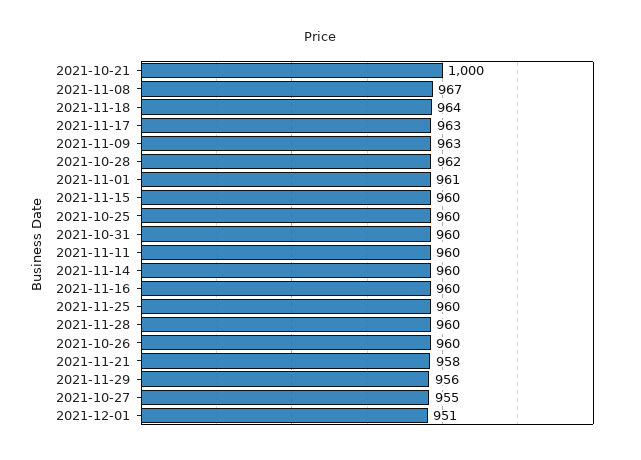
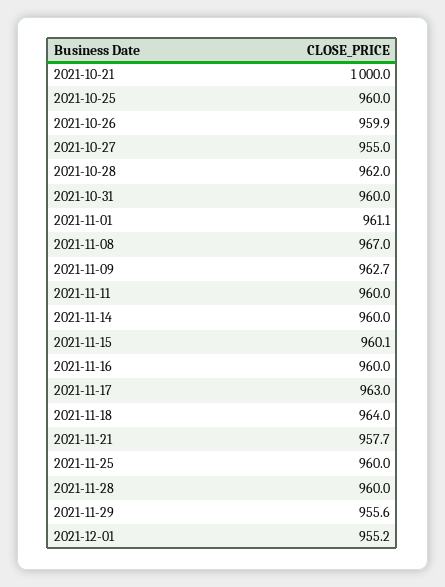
2021-12-01: 951 -> 955.2

